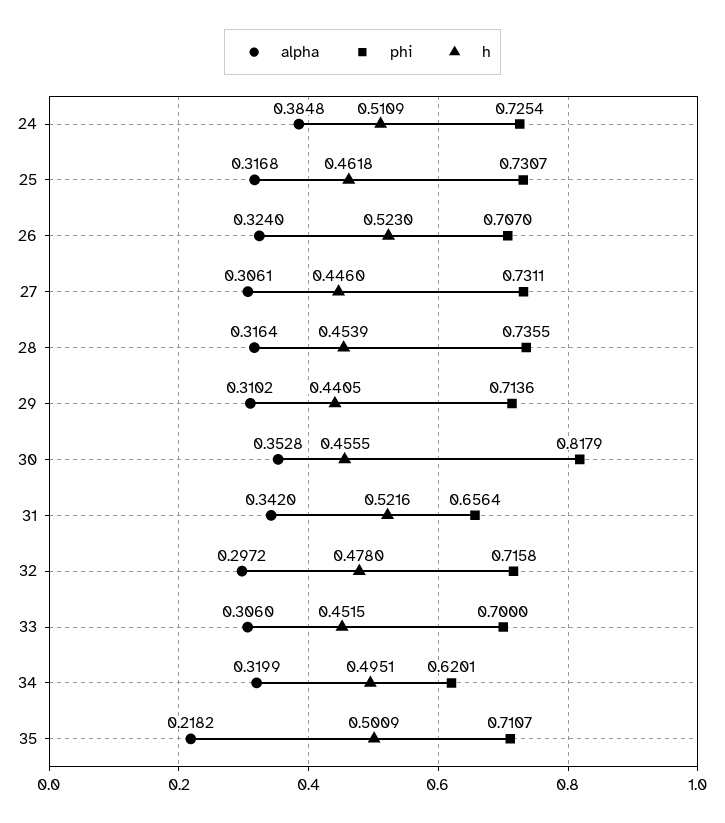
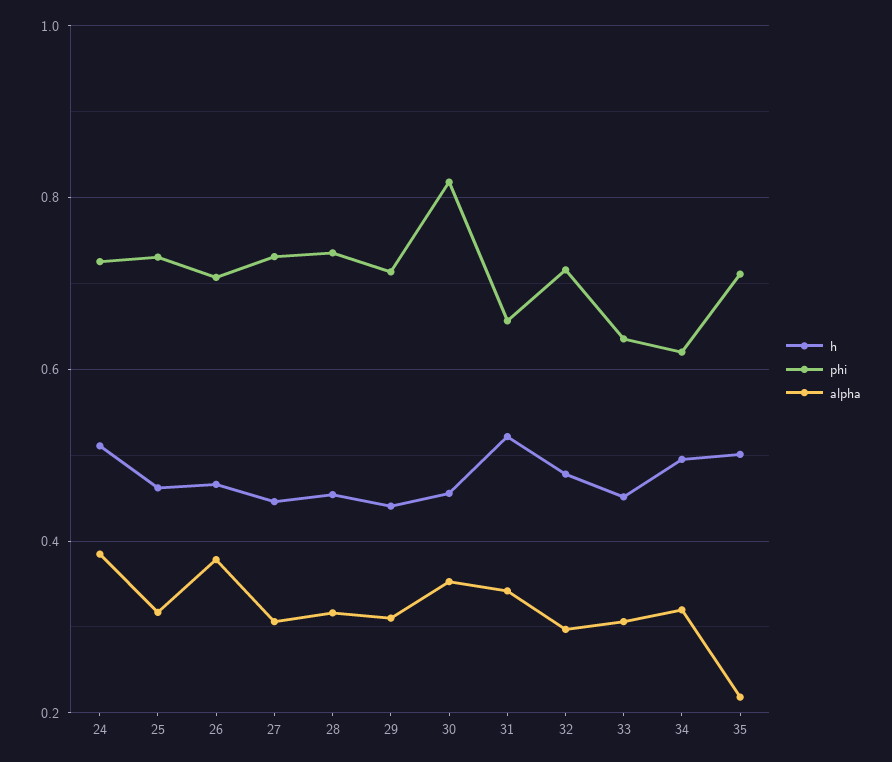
alpha, 26: 0.324 -> 0.38
h, 26: 0.523 -> 0.46
phi, 33: 0.7 -> 0.64

